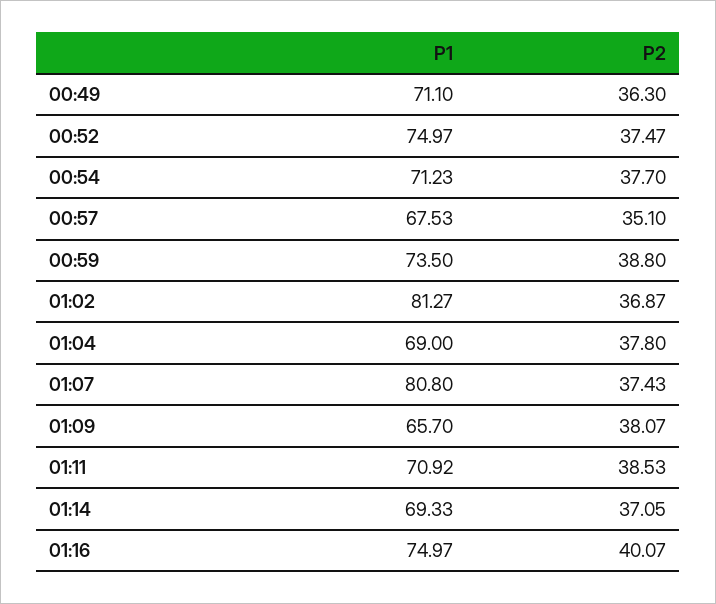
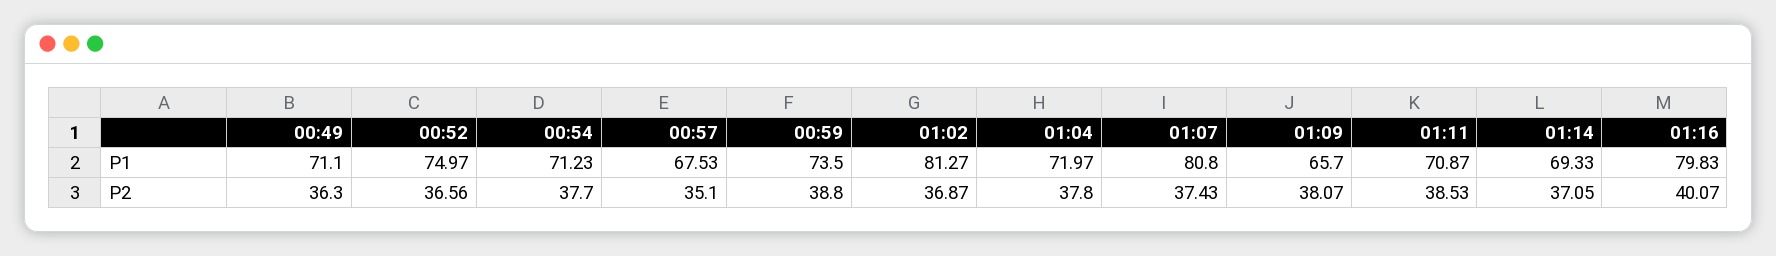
P2, 00:52: 37.47 -> 36.56
P1, 01:04: 69 -> 71.97
P1, 01:11: 70.92 -> 70.87
P1, 01:16: 74.97 -> 79.83

